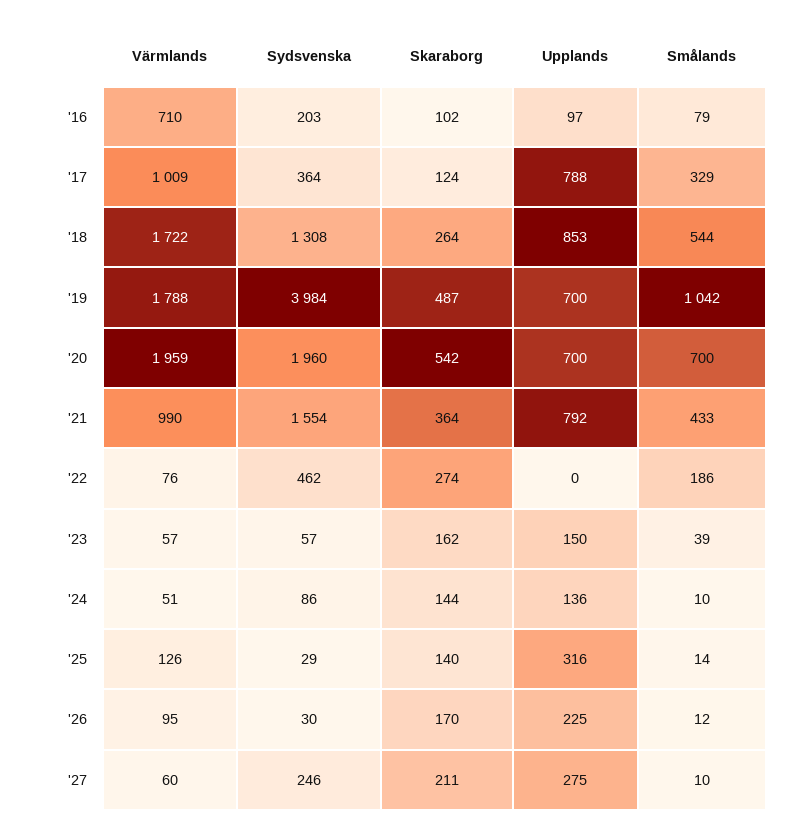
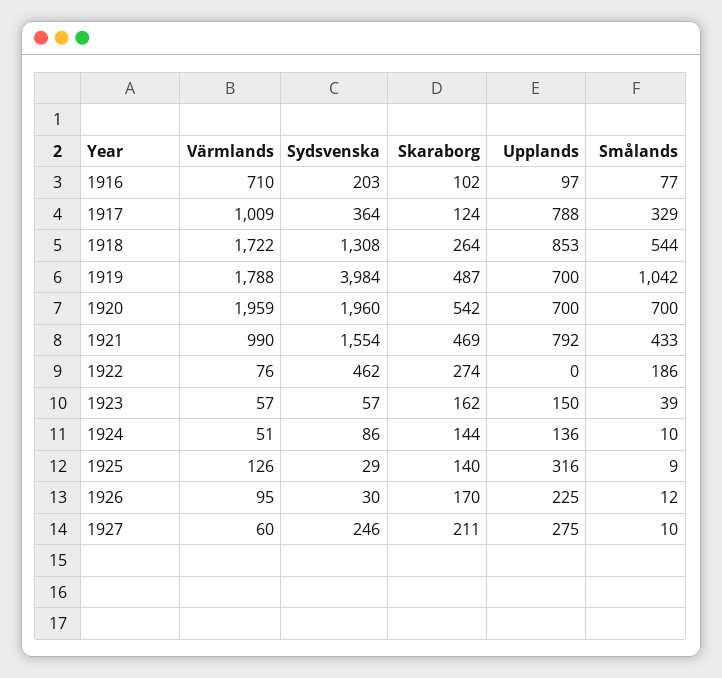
Smålands, '16: 79 -> 77
Skaraborg, '21: 364 -> 469
Smålands, '25: 14 -> 9

